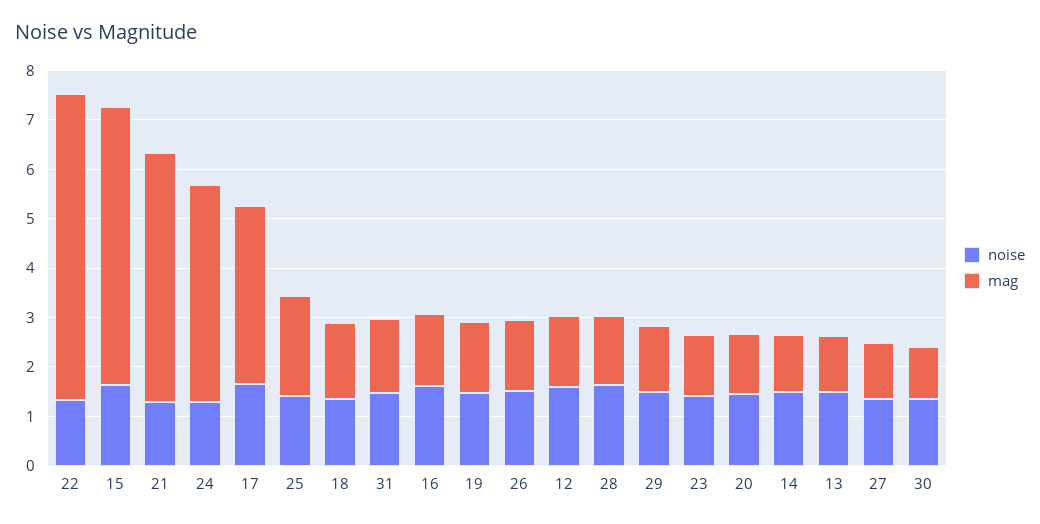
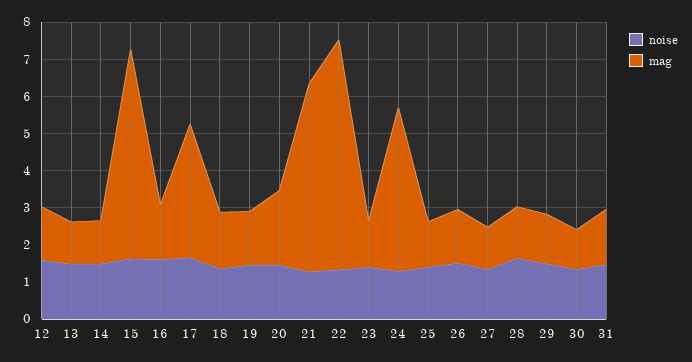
mag, 25: 2 -> 1.25
mag, 20: 1.2 -> 2

